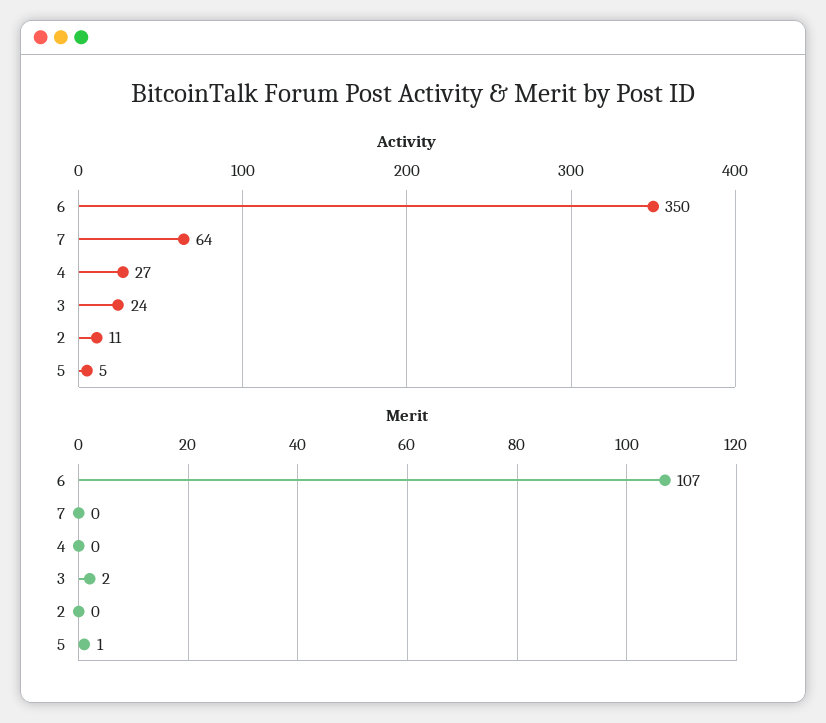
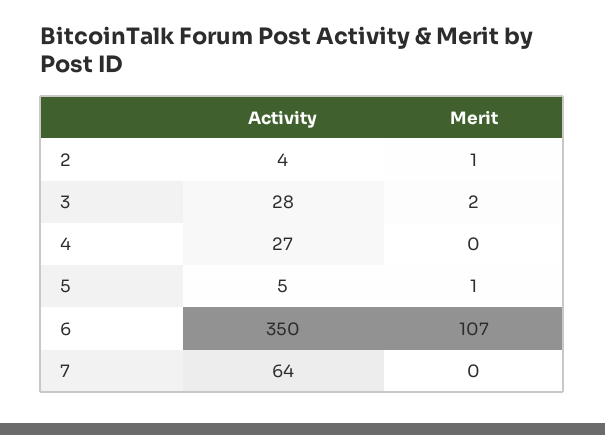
Activity, 3: 24 -> 28
Activity, 2: 11 -> 4
Merit, 2: 0 -> 1

